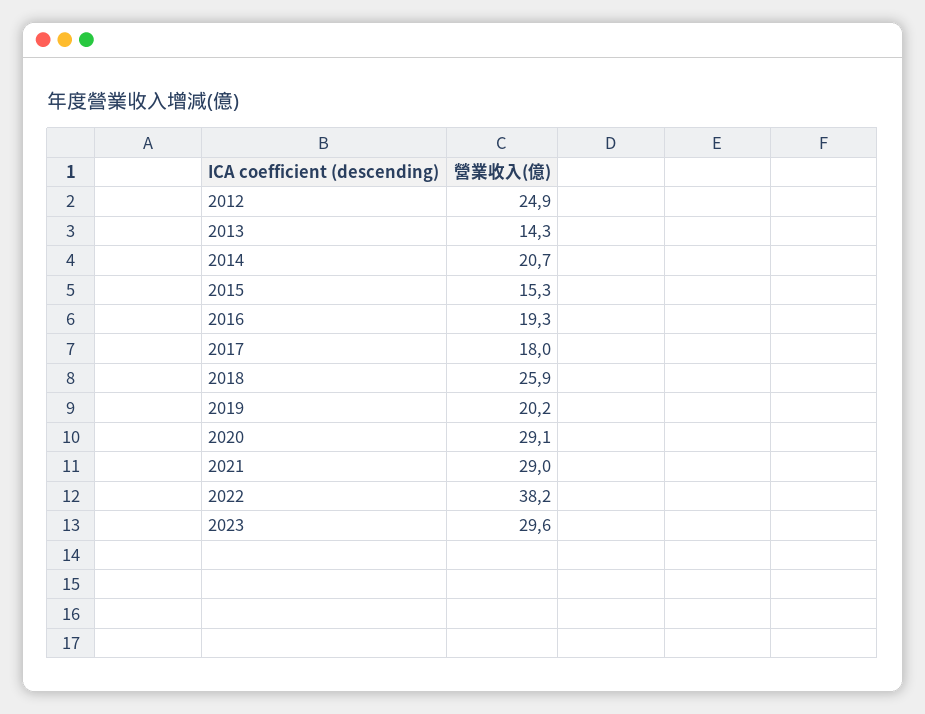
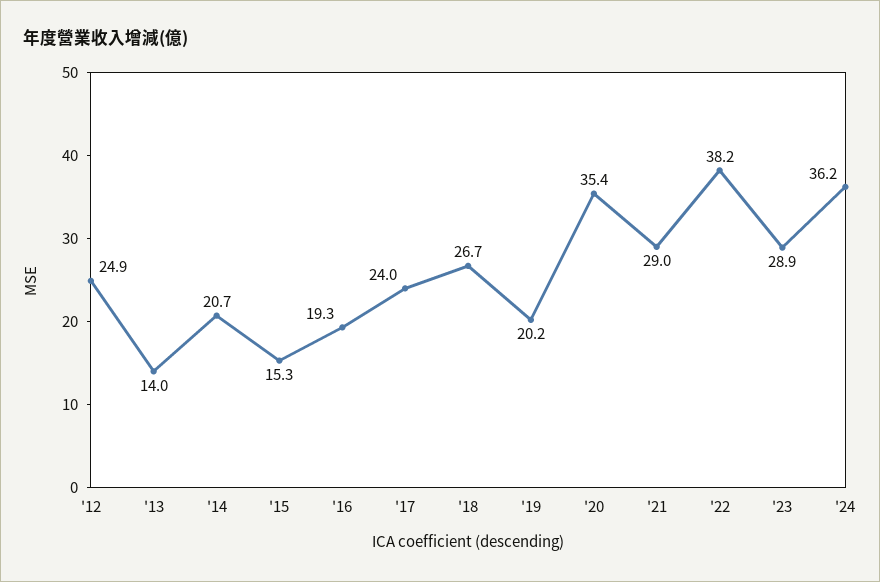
2013: 14.3 -> 14
2017: 18 -> 24
2018: 25.9 -> 26.7
2020: 29.1 -> 35.4
2023: 29.6 -> 28.9
'24: none -> 36.2

